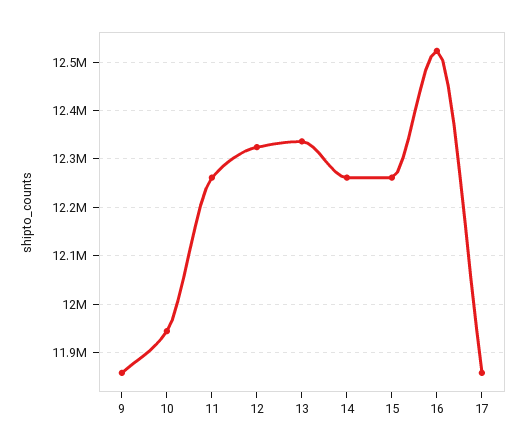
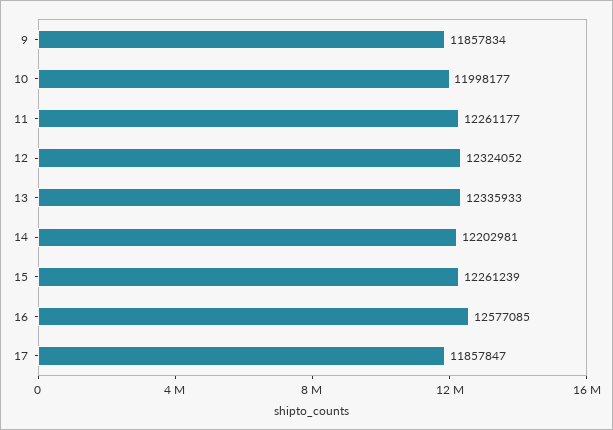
10: 11940000 -> 11998177
14: 12260000 -> 12202981
16: 12520000 -> 12577085

